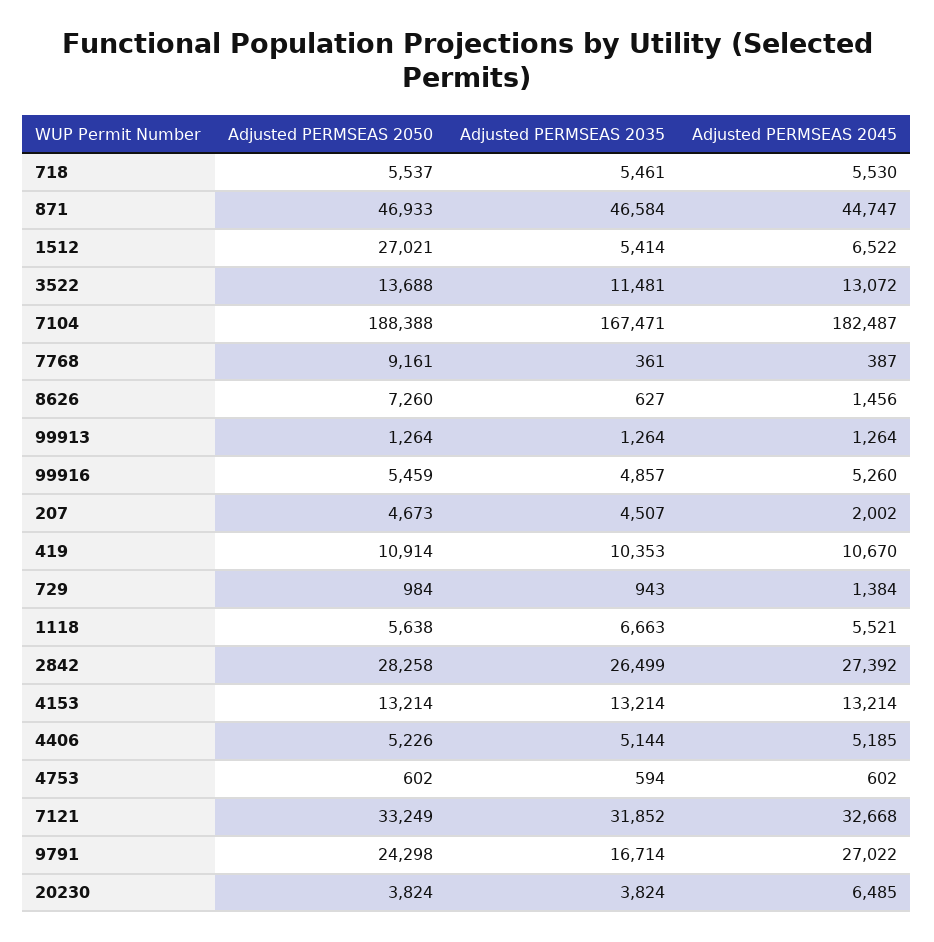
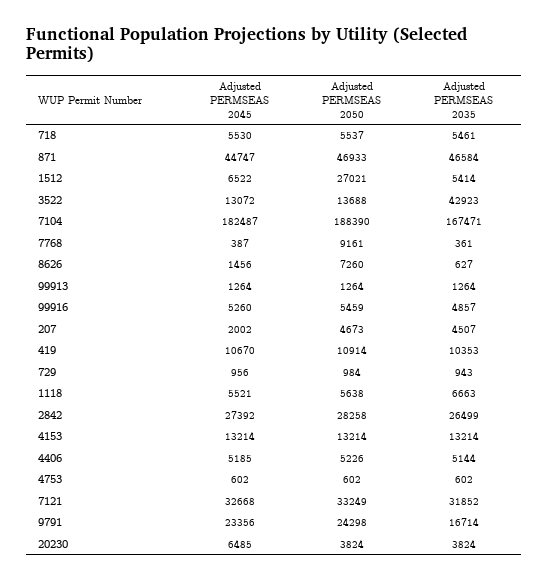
Adjusted PERMSEAS 2035, 3522: 11481 -> 42923
Adjusted PERMSEAS 2050, 7104: 188388 -> 188390
Adjusted PERMSEAS 2045, 729: 1384 -> 956
Adjusted PERMSEAS 2035, 4753: 594 -> 602
Adjusted PERMSEAS 2045, 9791: 27022 -> 23356

